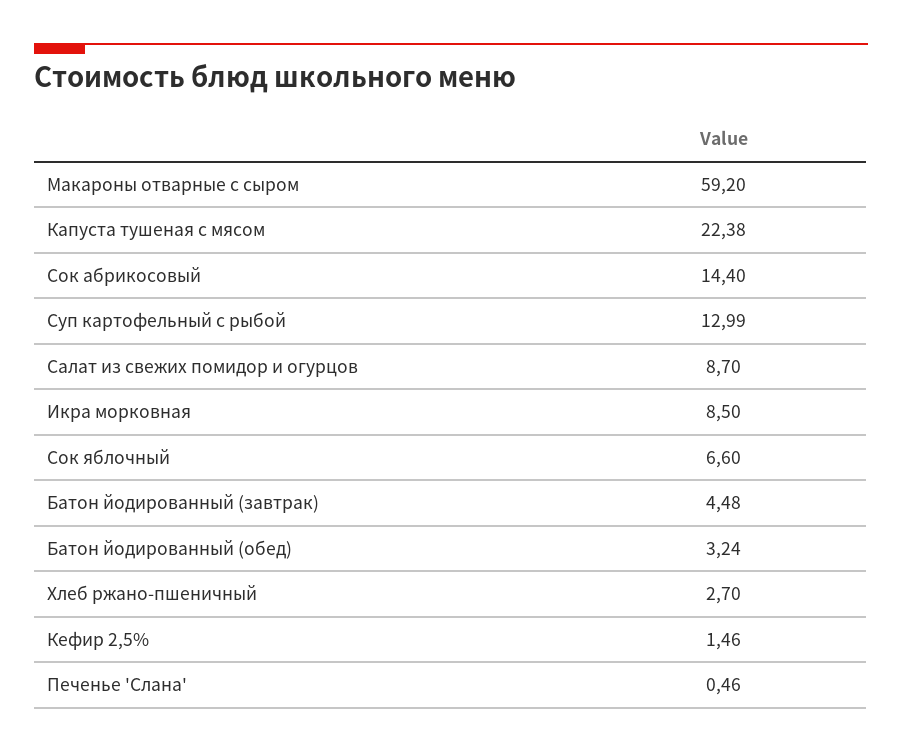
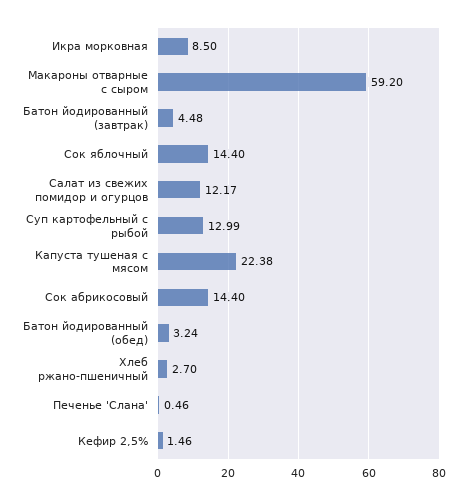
Салат из свежих помидор и огурцов: 8.7 -> 12.17
Сок яблочный: 6.6 -> 14.4

